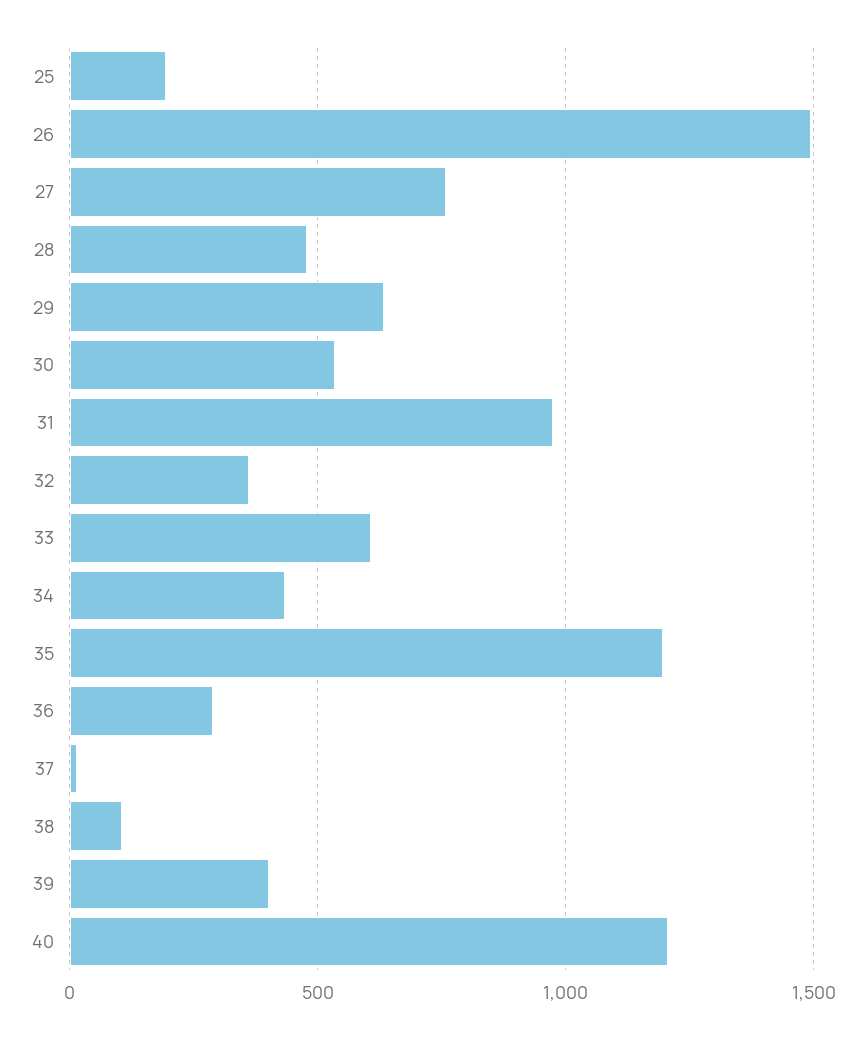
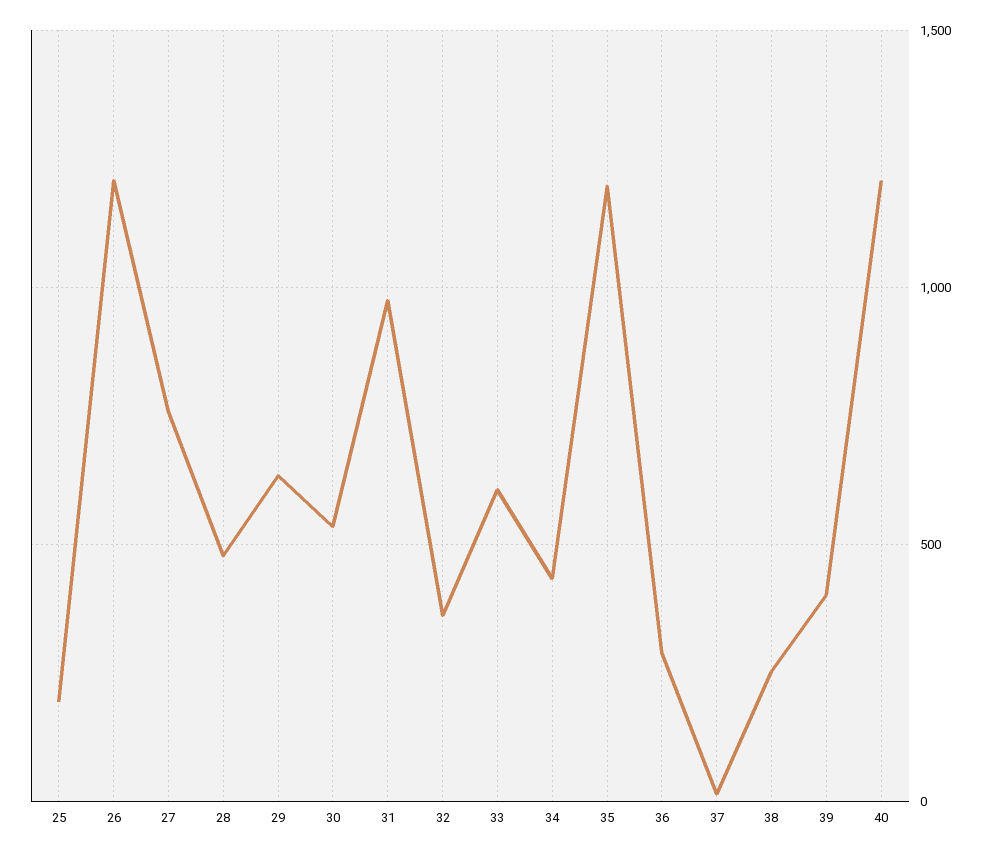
26: 1500 -> 1200
38: 100 -> 250

